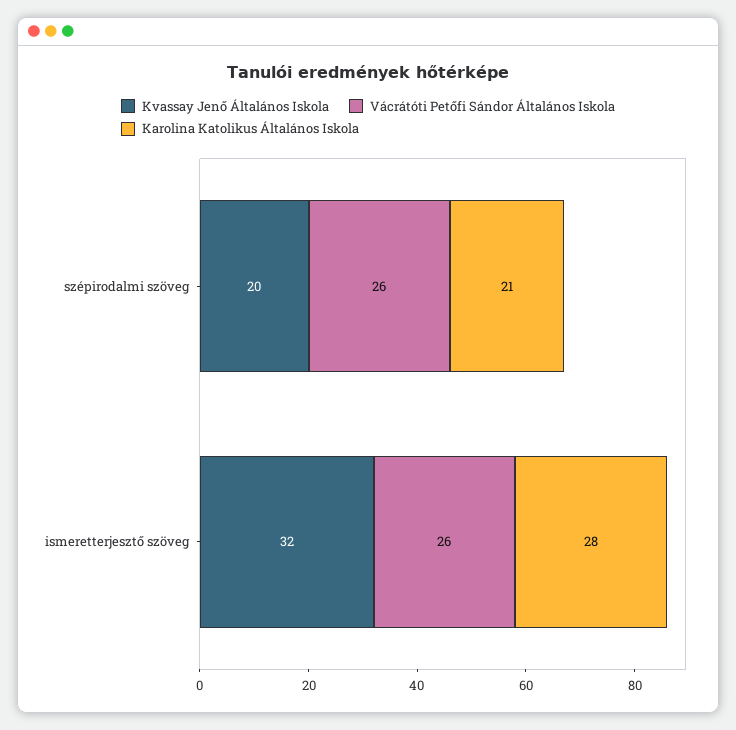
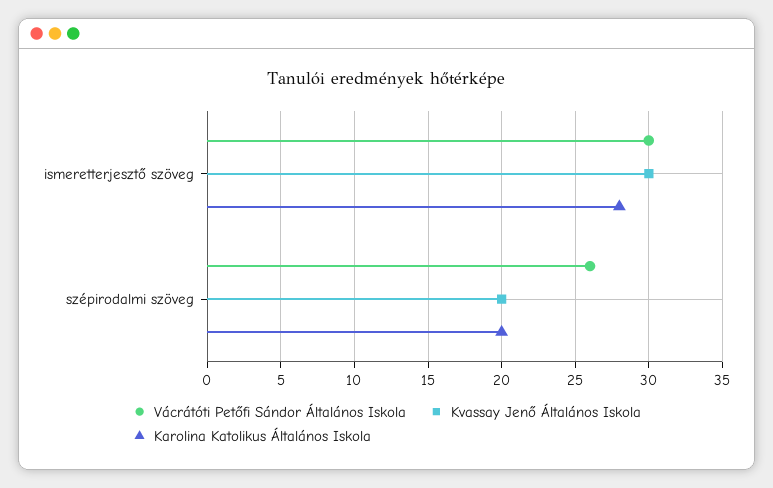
Karolina Katolikus Általános Iskola, szépirodalmi szöveg: 21 -> 20
Kvassay Jenő Általános Iskola, ismeretterjesztő szöveg: 32 -> 30
Vácrátóti Petőfi Sándor Általános Iskola, ismeretterjesztő szöveg: 26 -> 30

